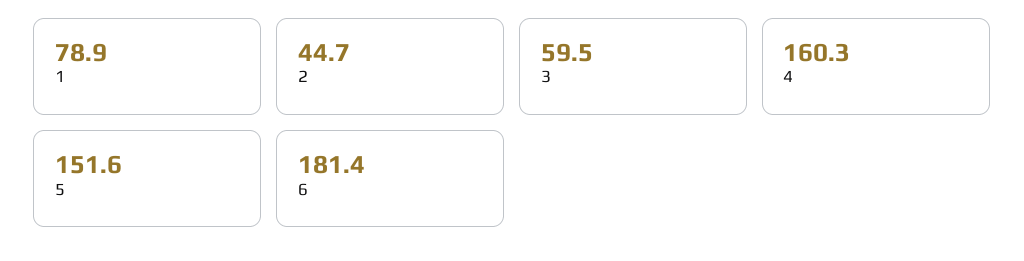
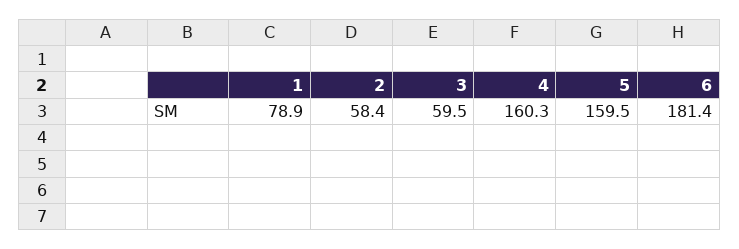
2: 44.7 -> 58.4
5: 151.6 -> 159.5

